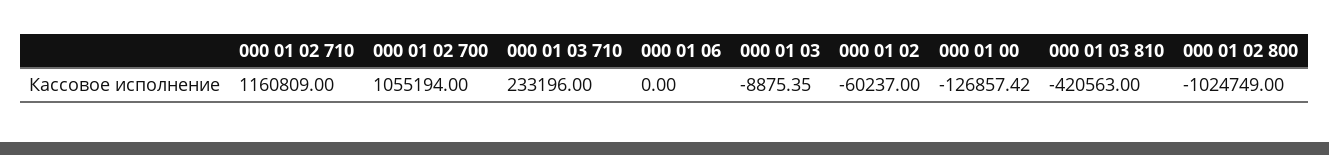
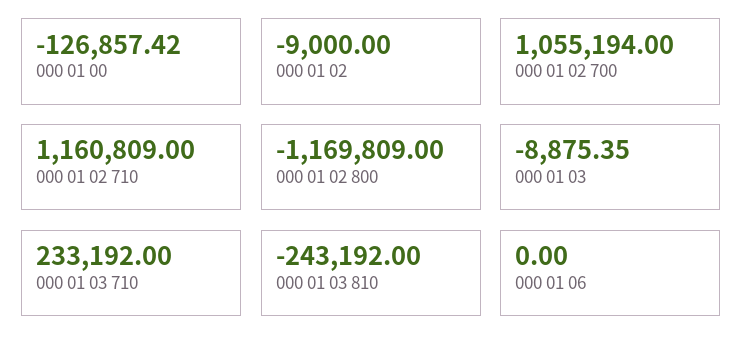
000 01 03 710: 233196 -> 233192
000 01 02: -60237 -> -9000
000 01 03 810: -420563 -> -243192
000 01 02 800: -1024749 -> -1169809

